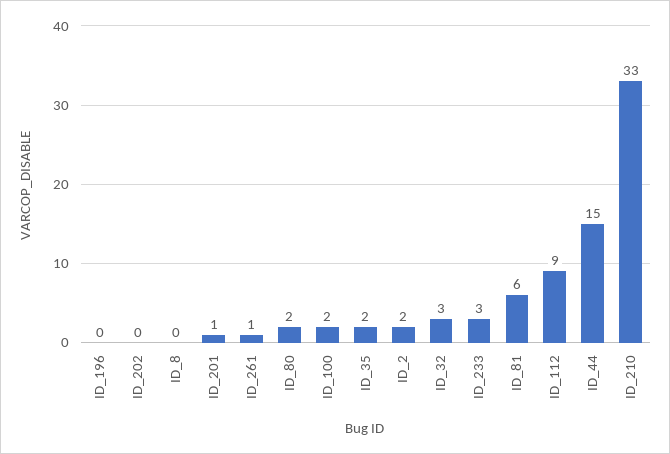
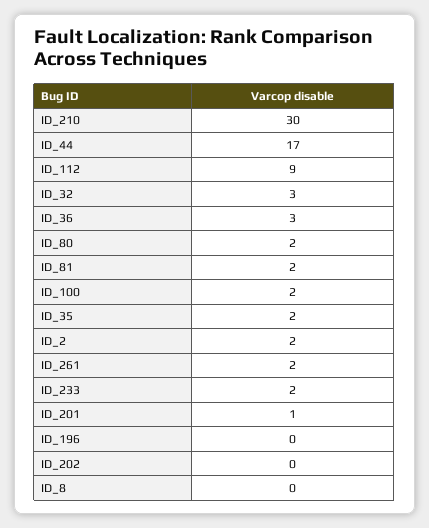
ID_261: 1 -> 2
ID_233: 3 -> 2
ID_81: 6 -> 2
ID_44: 15 -> 17
ID_210: 33 -> 30
ID_36: none -> 3

